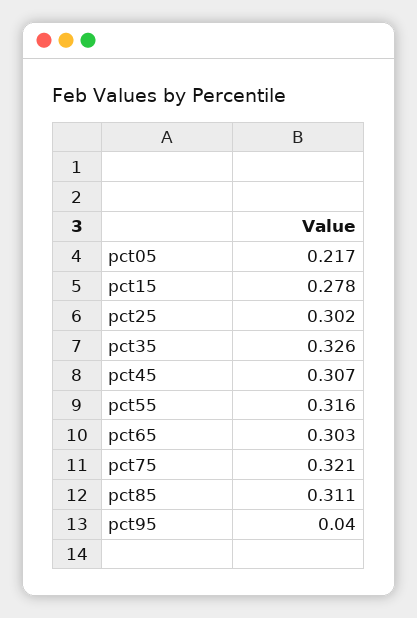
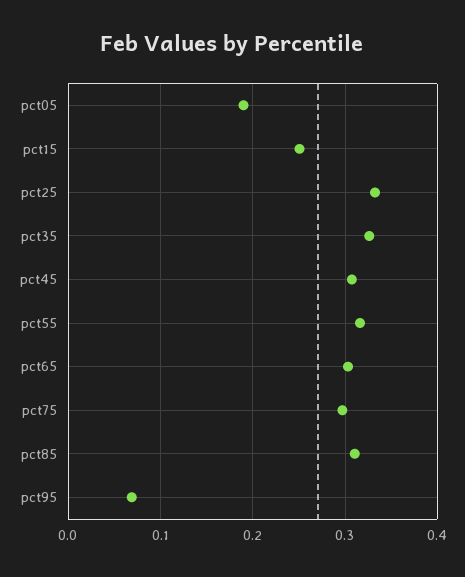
pct05: 0.217 -> 0.19
pct15: 0.278 -> 0.25
pct25: 0.302 -> 0.33
pct75: 0.321 -> 0.3
pct95: 0.04 -> 0.07

